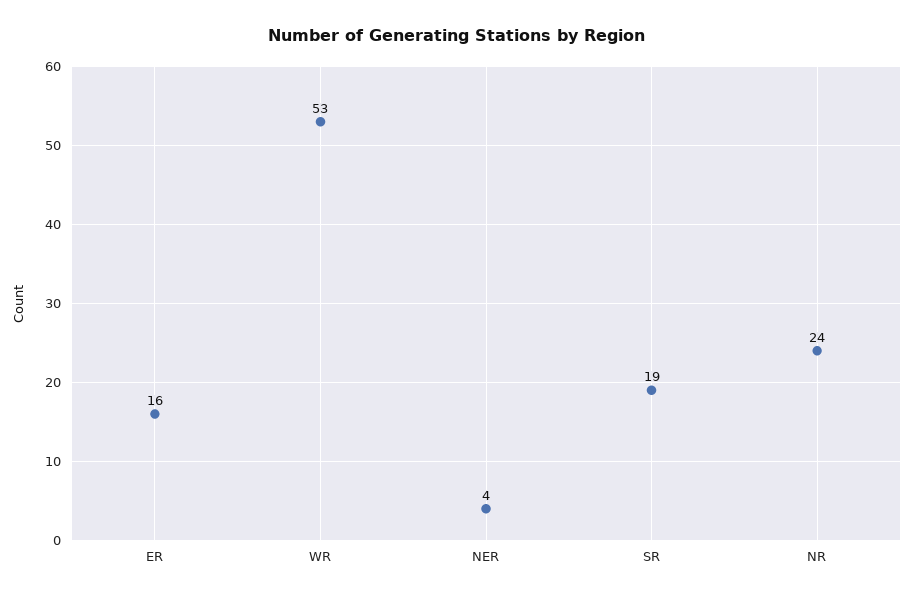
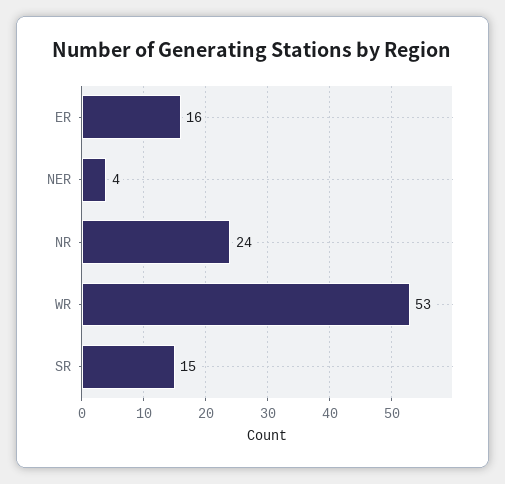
SR: 19 -> 15

